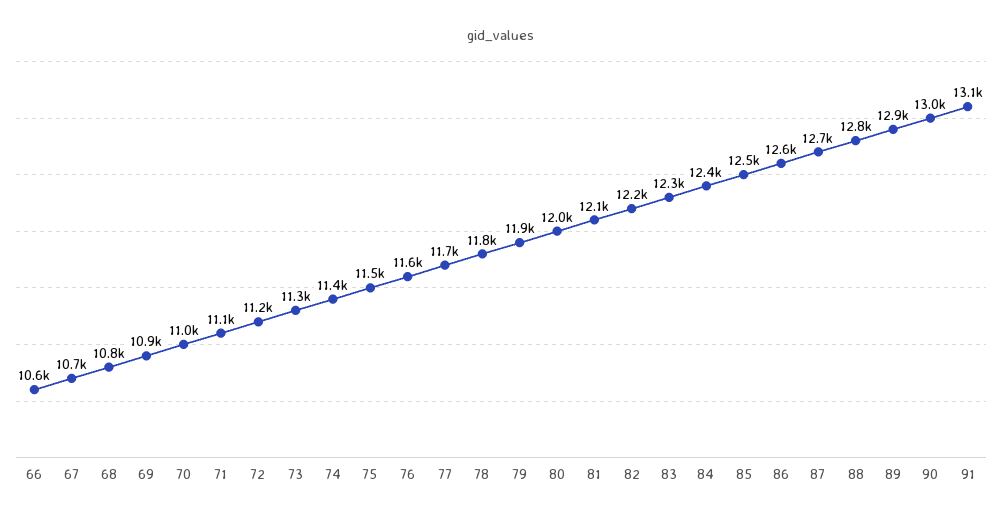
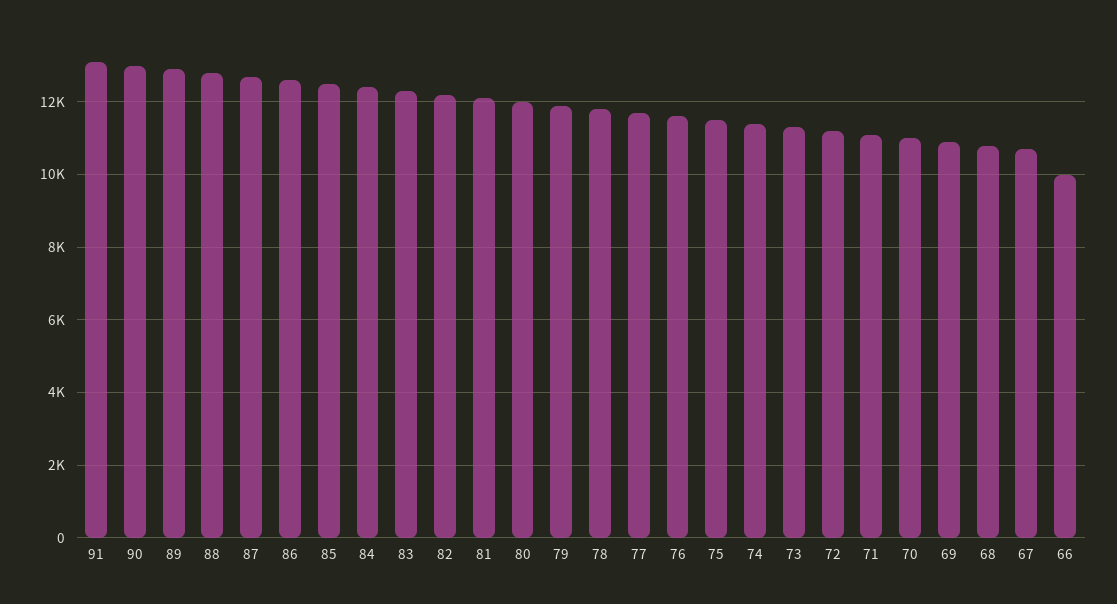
66: 10600 -> 10000

